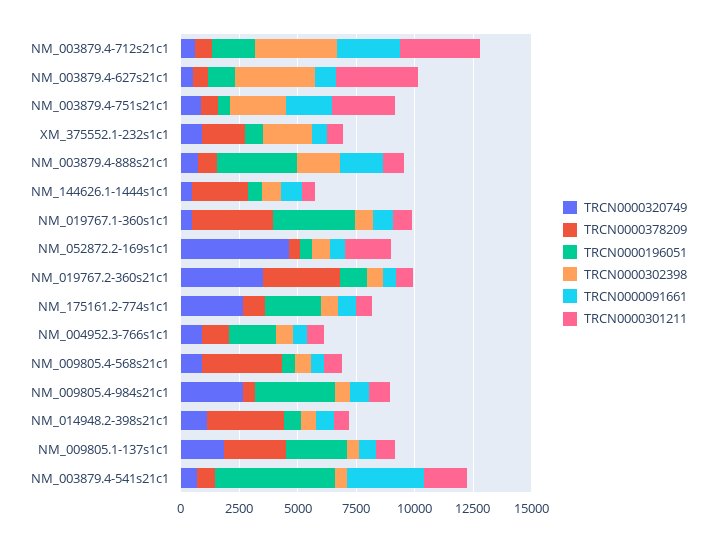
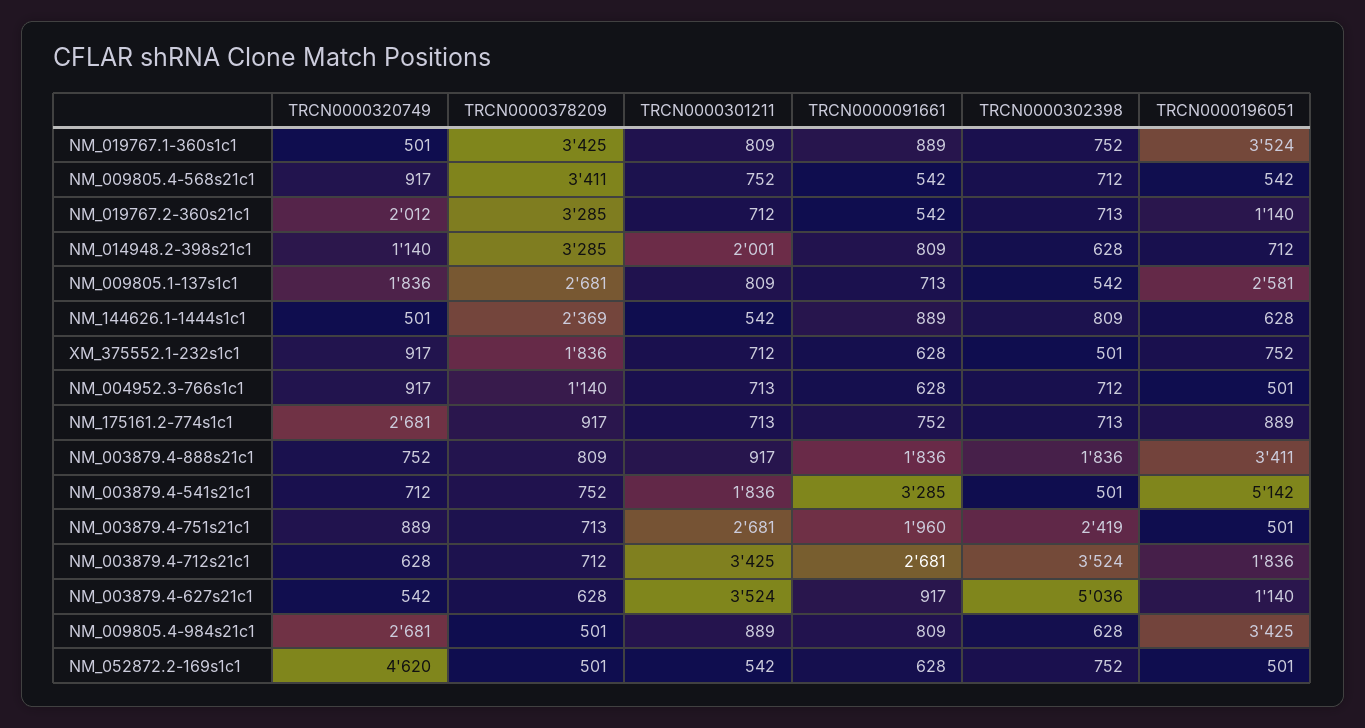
TRCN0000302398, NM_003879.4-627s21c1: 3500 -> 5036
TRCN0000302398, XM_375552.1-232s1c1: 2000 -> 501
TRCN0000301211, NM_052872.2-169s1c1: 2000 -> 542
TRCN0000320749, NM_019767.2-360s21c1: 3500 -> 2012
TRCN0000196051, NM_175161.2-774s1c1: 2500 -> 889
TRCN0000196051, NM_004952.3-766s1c1: 2000 -> 501
TRCN0000301211, NM_014948.2-398s21c1: 500 -> 2001

